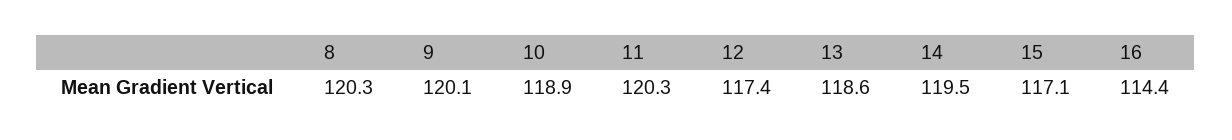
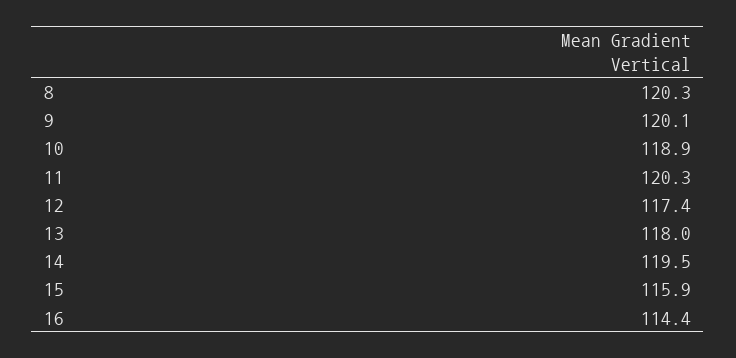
13: 118.6 -> 118
15: 117.1 -> 115.9

